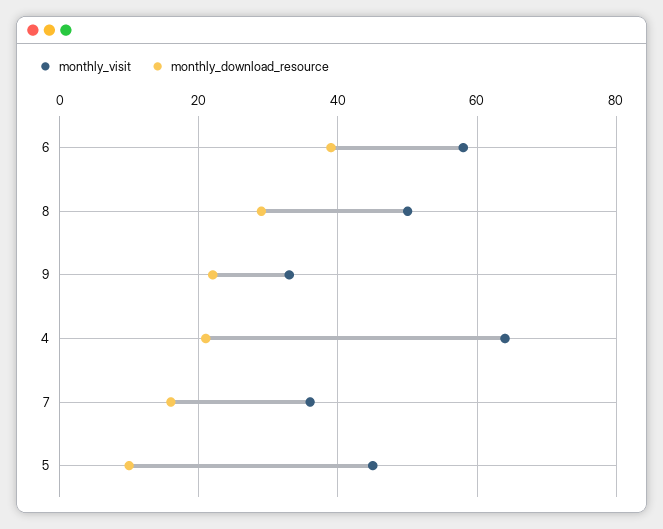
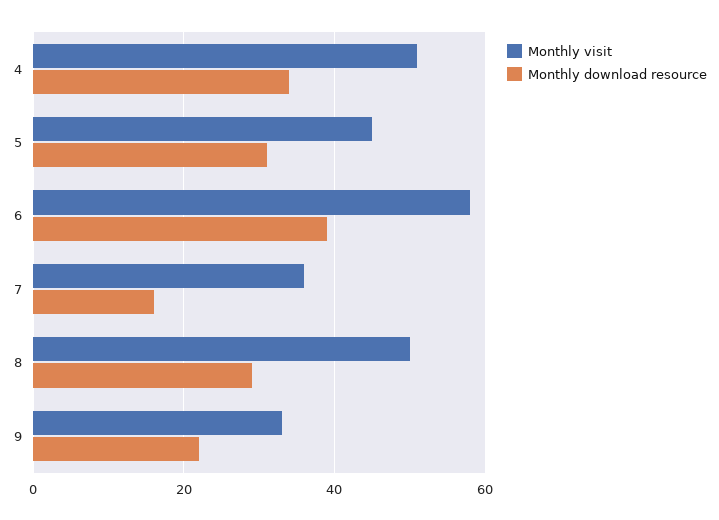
monthly_visit, 4: 65 -> 50
monthly_download_resource, 4: 20 -> 35
monthly_download_resource, 5: 10 -> 30

